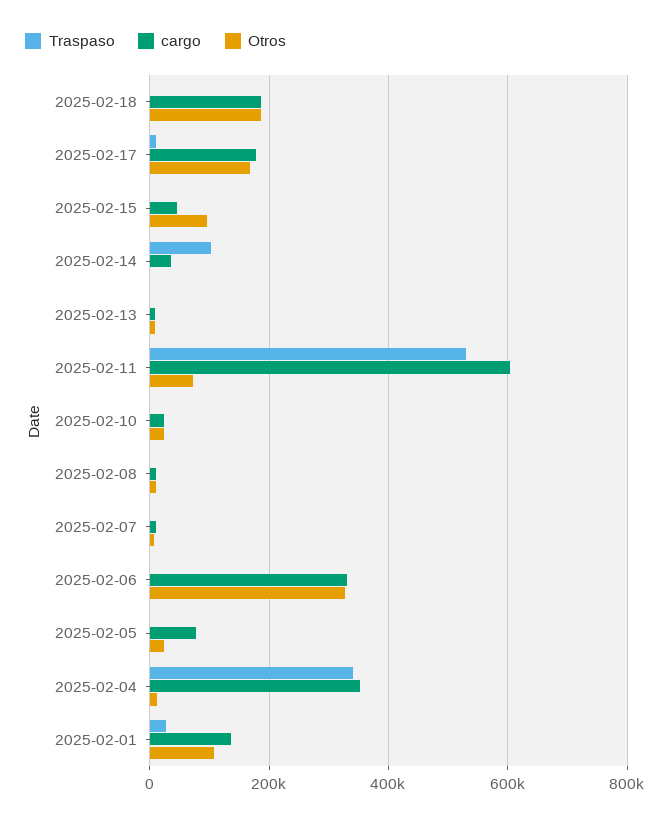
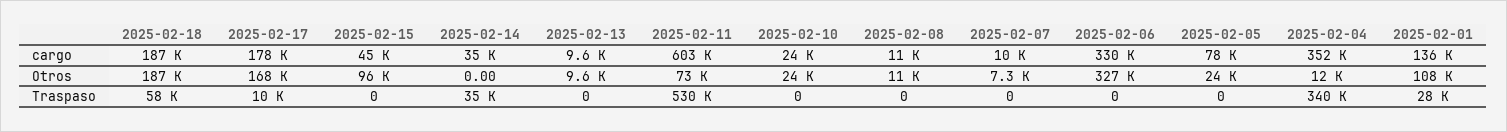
Traspaso, 2025-02-18: 0 -> 58000
Traspaso, 2025-02-14: 100000 -> 35000

